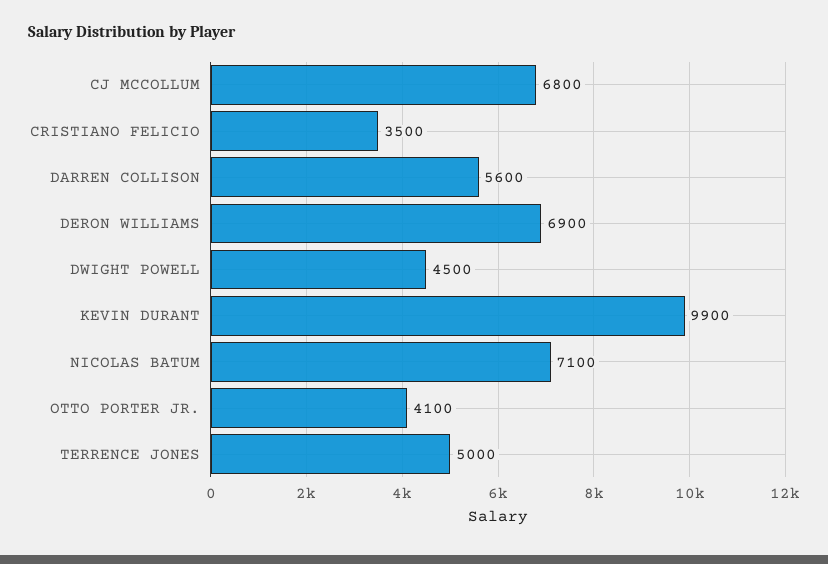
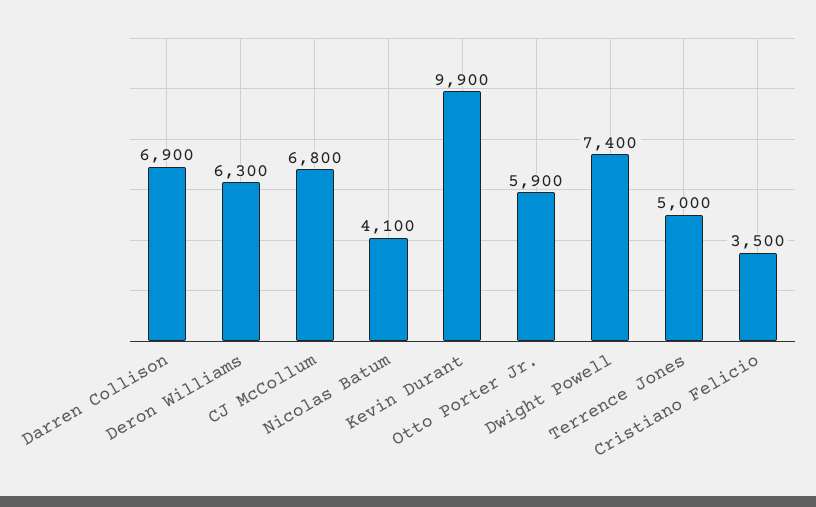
DARREN COLLISON: 5600 -> 6900
DERON WILLIAMS: 6900 -> 6300
DWIGHT POWELL: 4500 -> 7400
NICOLAS BATUM: 7100 -> 4100
OTTO PORTER JR.: 4100 -> 5900

